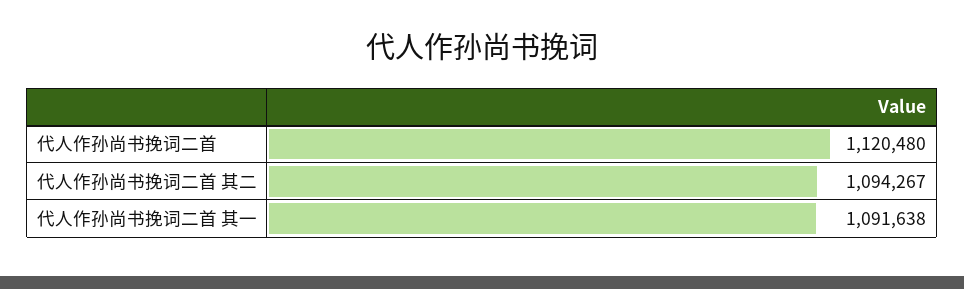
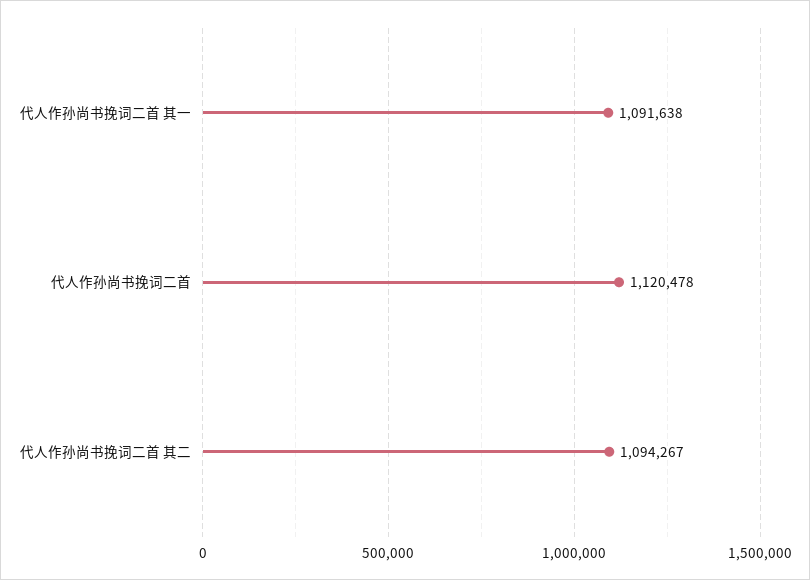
代人作孙尚书挽词二首: 1120480 -> 1120478

